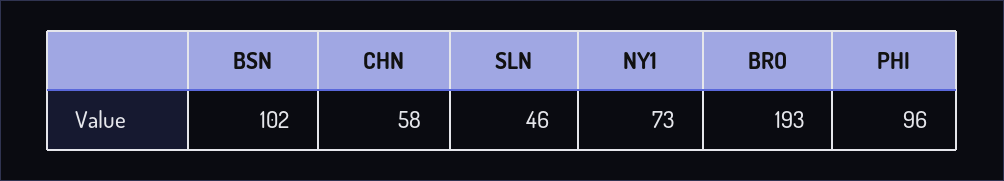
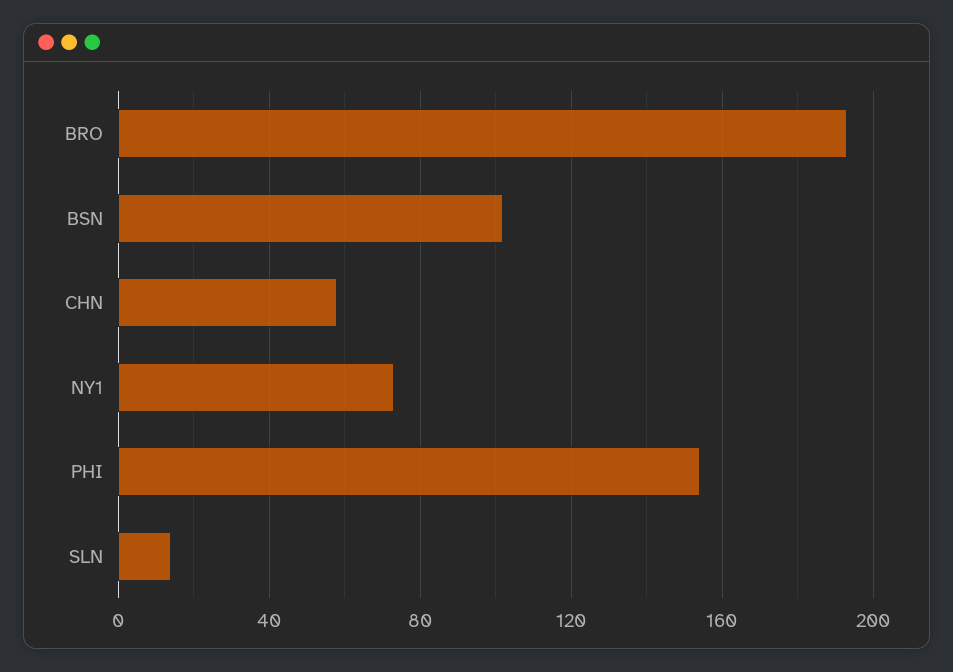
SLN: 46 -> 15
PHI: 96 -> 155

